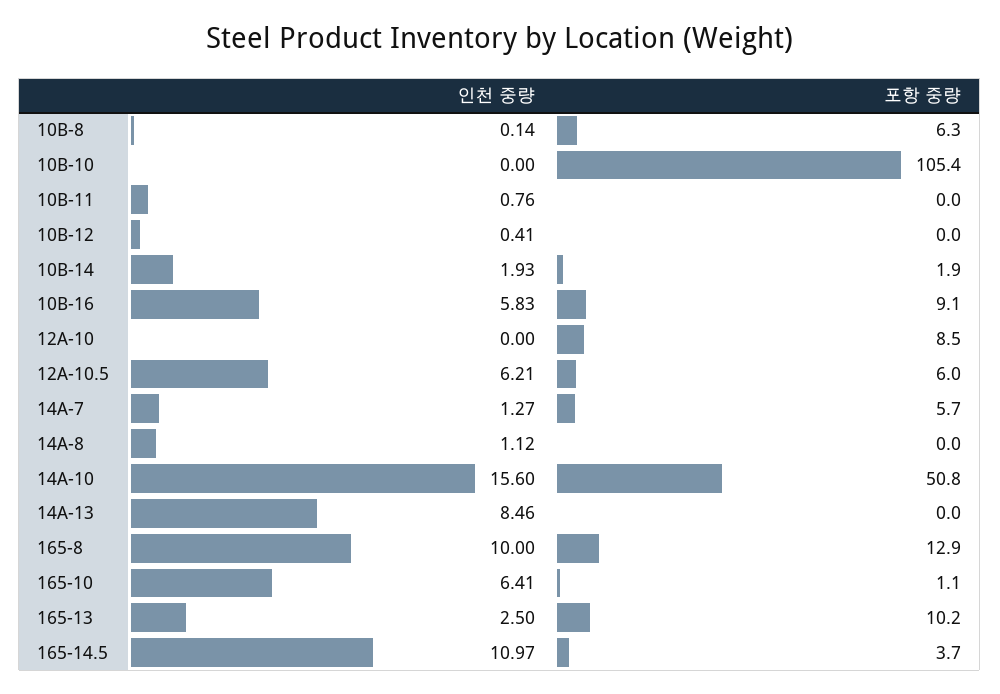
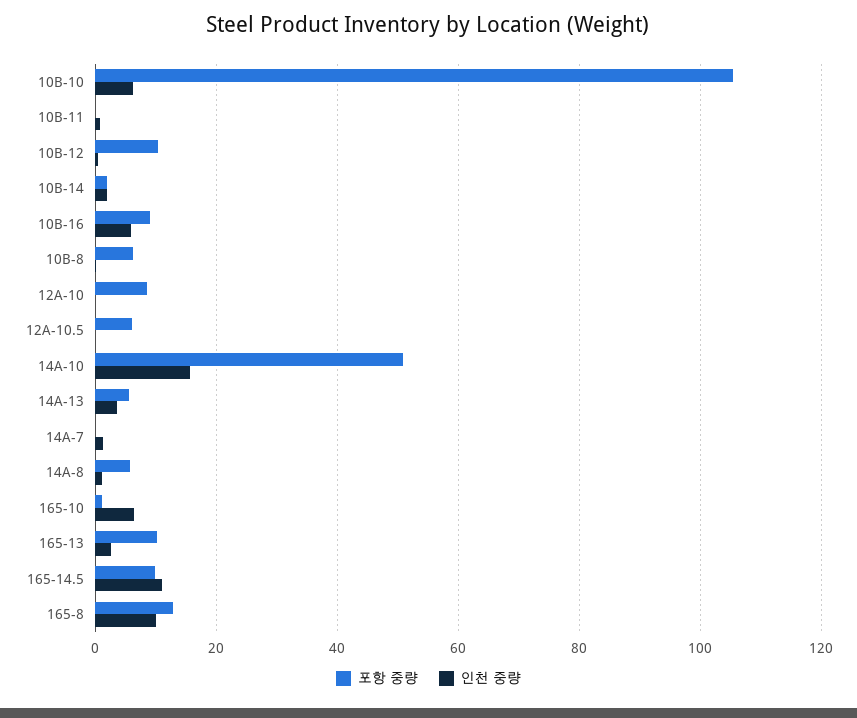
인천 중량, 10B-10: 0 -> 6
포항 중량, 10B-12: 0 -> 10
인천 중량, 12A-10.5: 6.21 -> 0
포항 중량, 14A-7: 5.7 -> 0
포항 중량, 14A-8: 0 -> 6
인천 중량, 14A-13: 8.46 -> 4
포항 중량, 14A-13: 0 -> 6
포항 중량, 165-14.5: 3.7 -> 10

